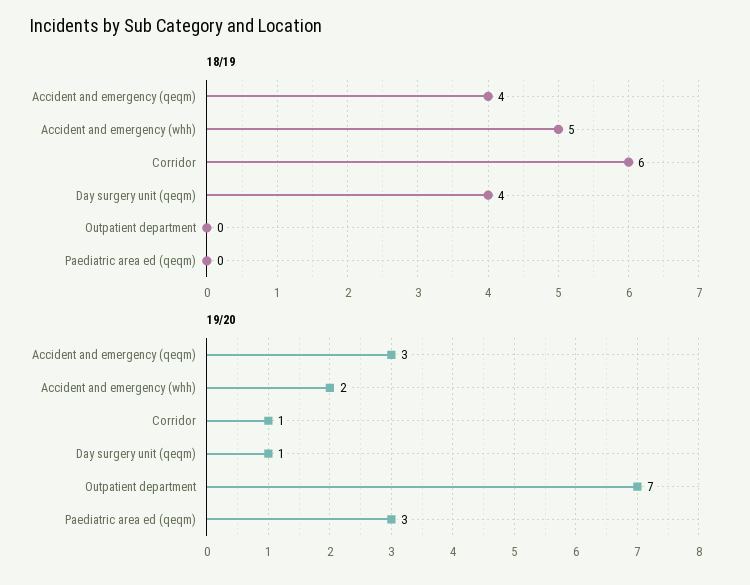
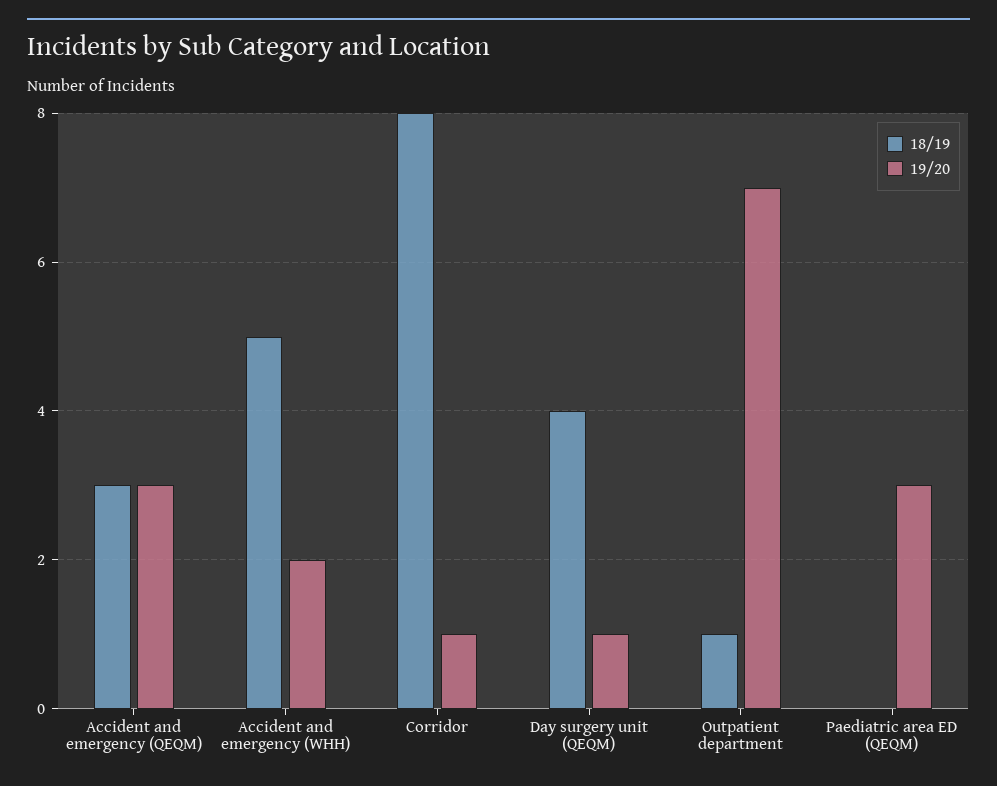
18/19, Accident and emergency (qeqm): 4 -> 3
18/19, Corridor: 6 -> 8
18/19, Outpatient department: 0 -> 1

